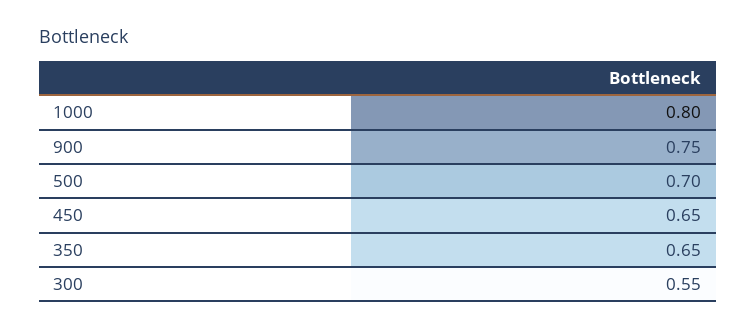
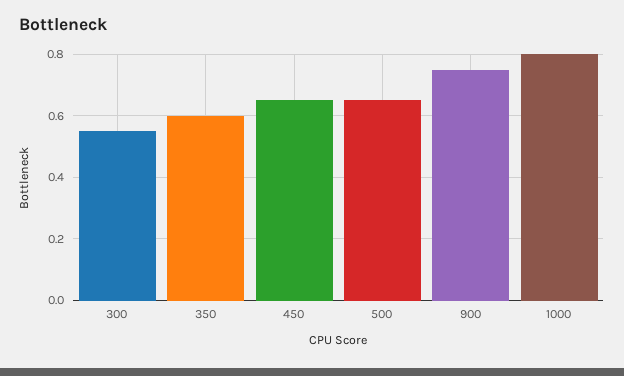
500: 0.7 -> 0.65
350: 0.65 -> 0.6

